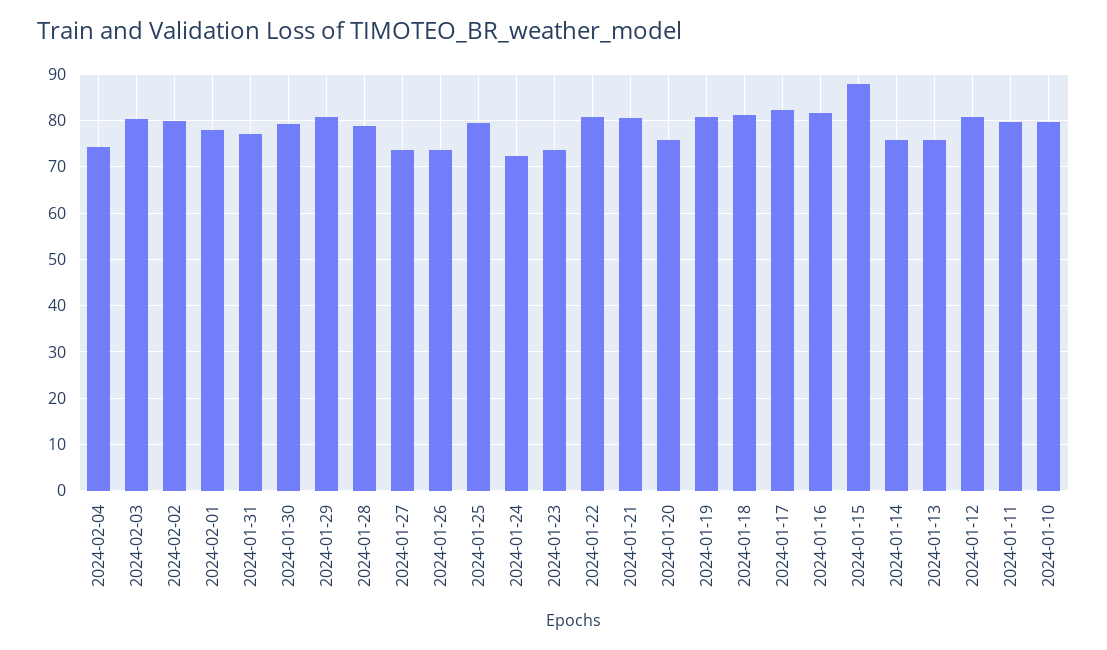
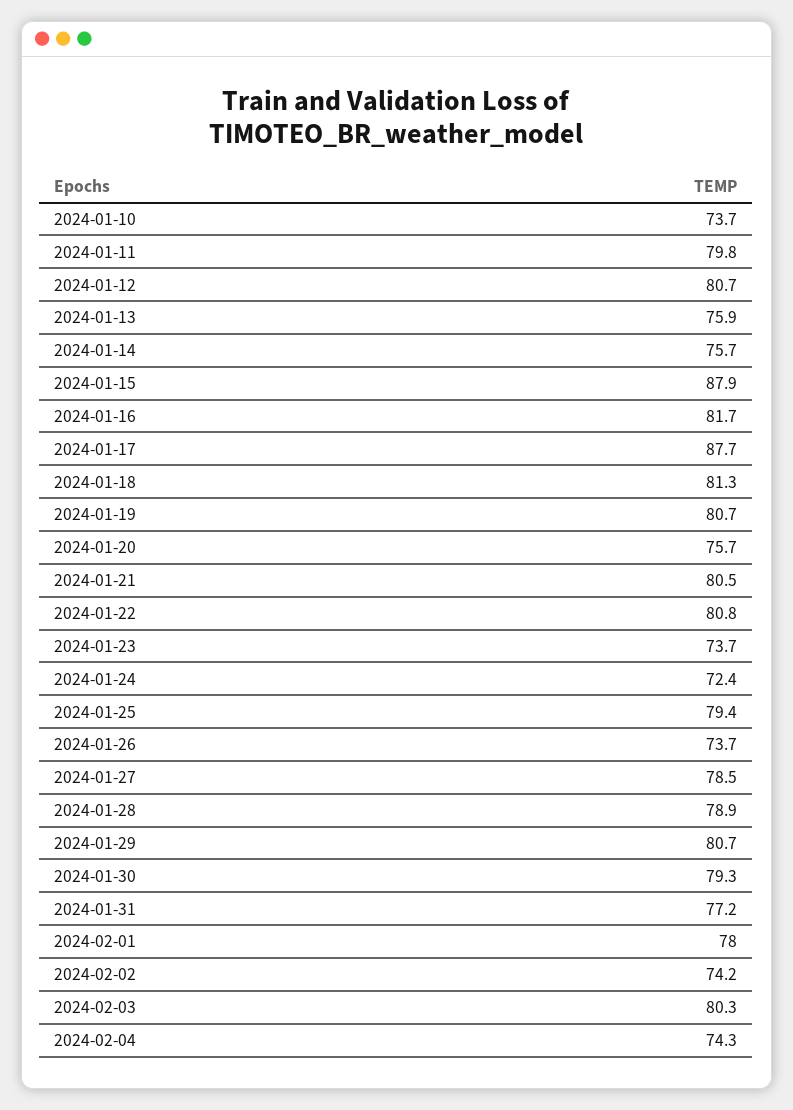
2024-02-02: 80 -> 74.2
2024-01-27: 74 -> 78.5
2024-01-17: 82 -> 87.7
2024-01-10: 80 -> 73.7

